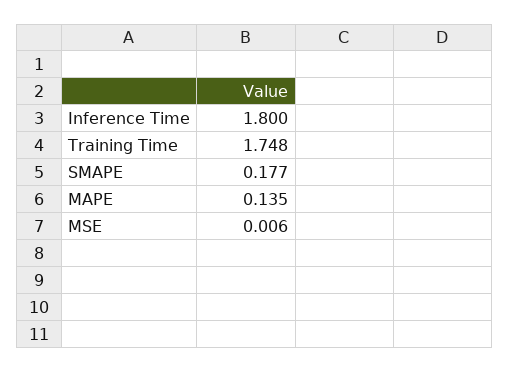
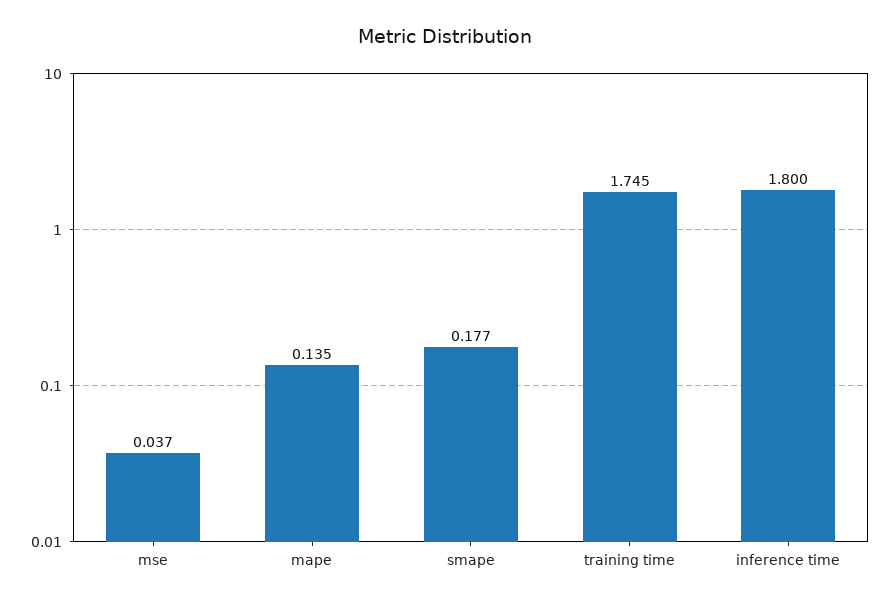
Training Time: 1.748 -> 1.745
MSE: 0.006 -> 0.037

